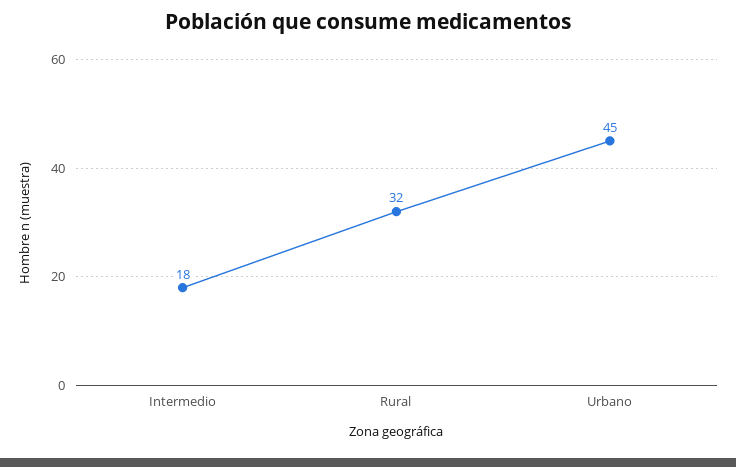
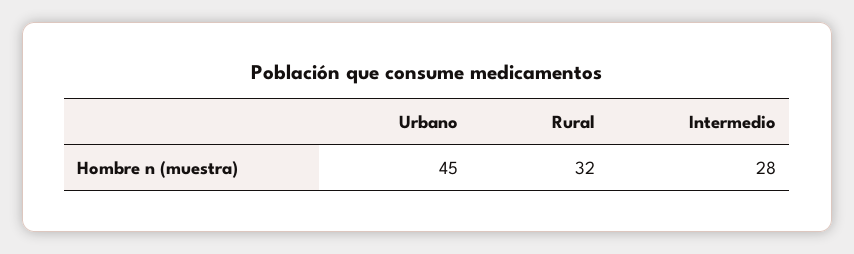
Intermedio: 18 -> 28

